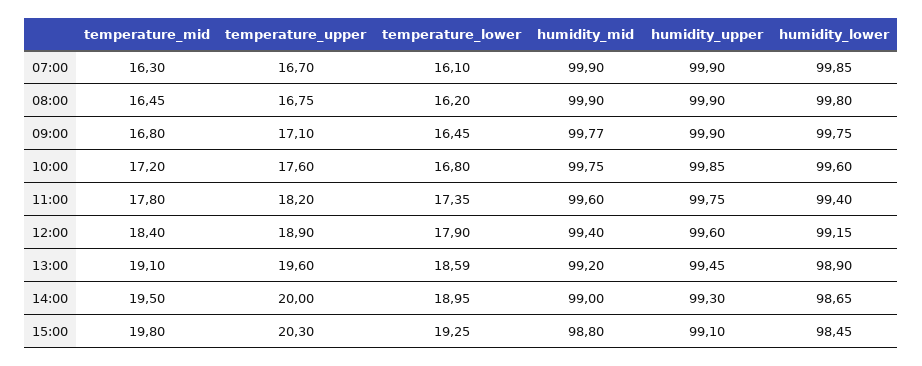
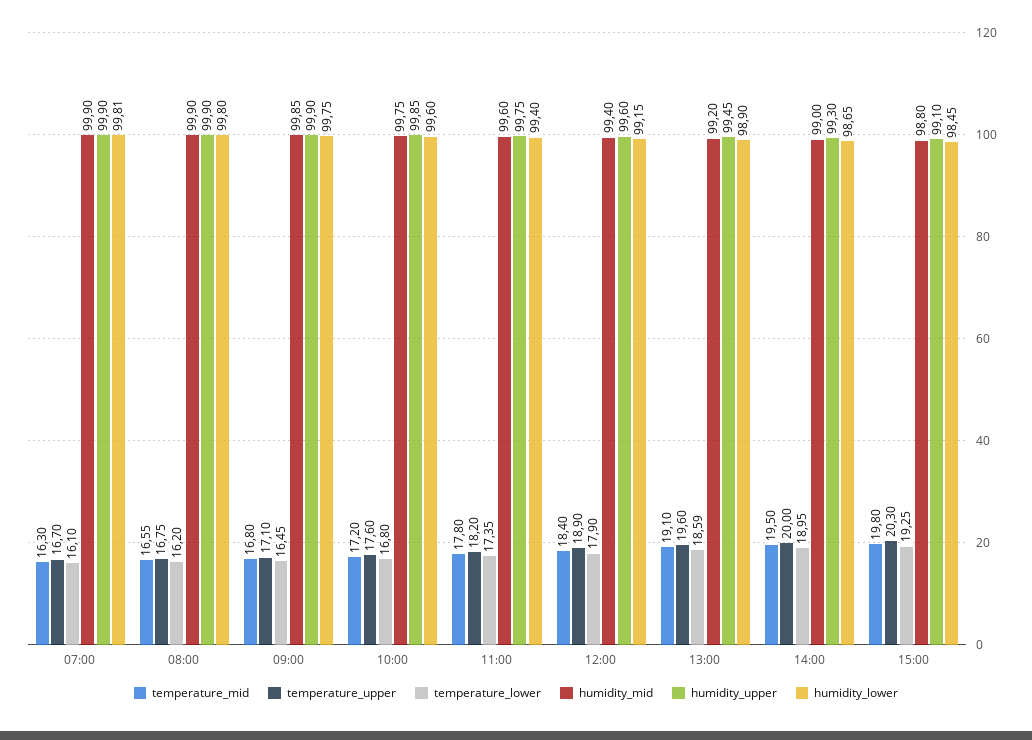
humidity_lower, 07:00: 99.85 -> 99.81
temperature_mid, 08:00: 16.45 -> 16.55
humidity_mid, 09:00: 99.77 -> 99.85

